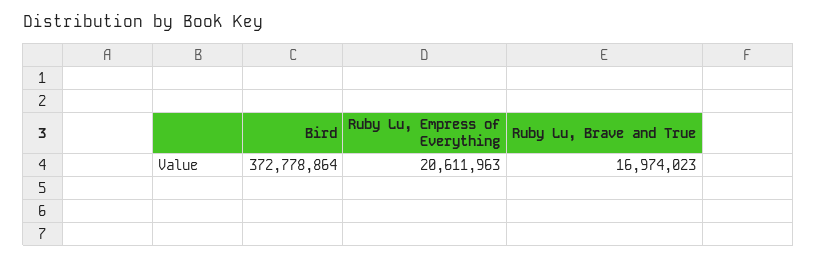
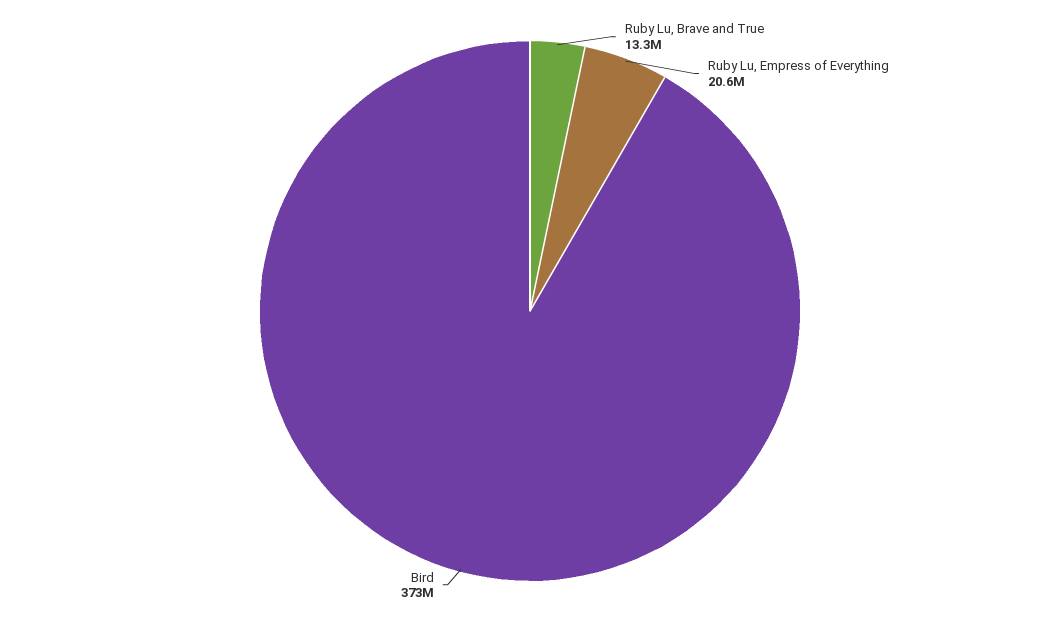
Ruby Lu, Brave and True: 16974023 -> 13300000

